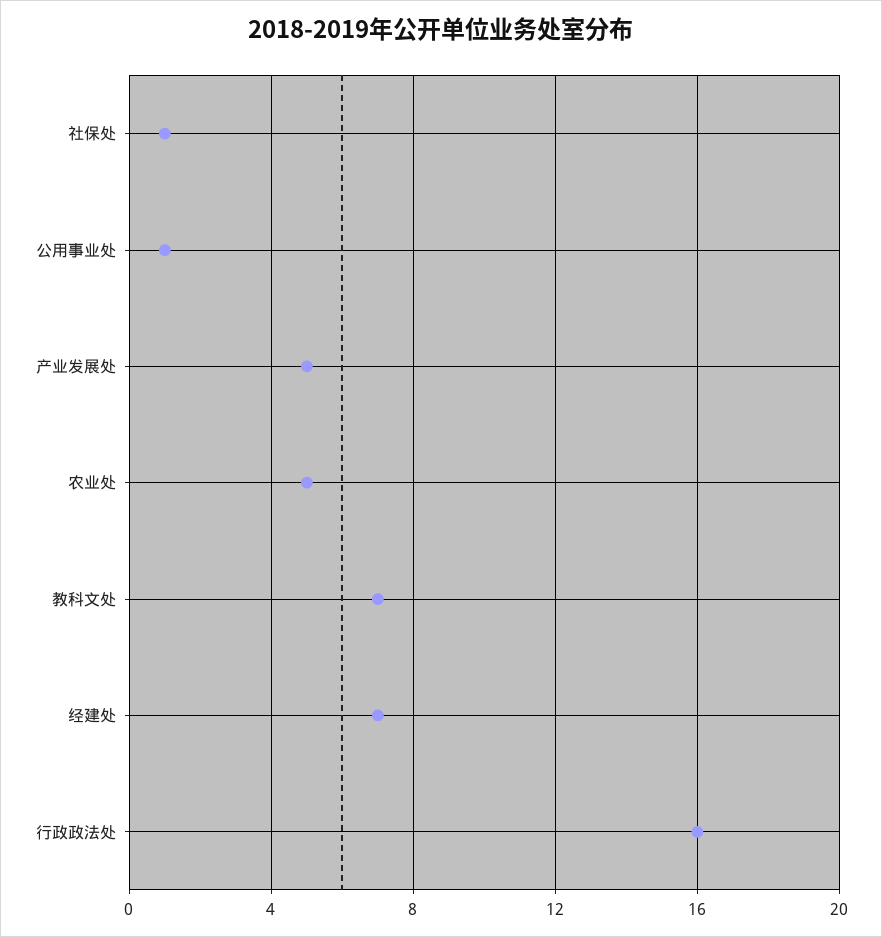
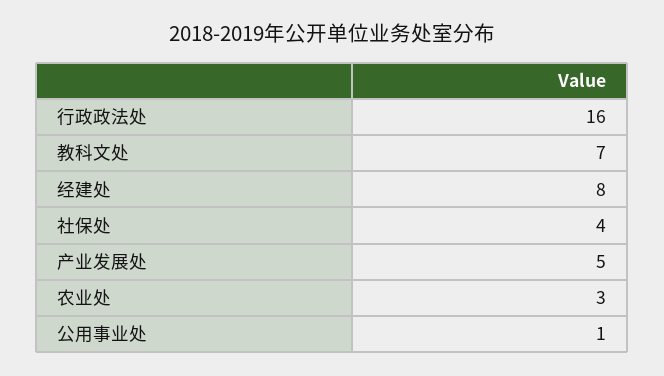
社保处: 1 -> 4
农业处: 5 -> 3
经建处: 7 -> 8

